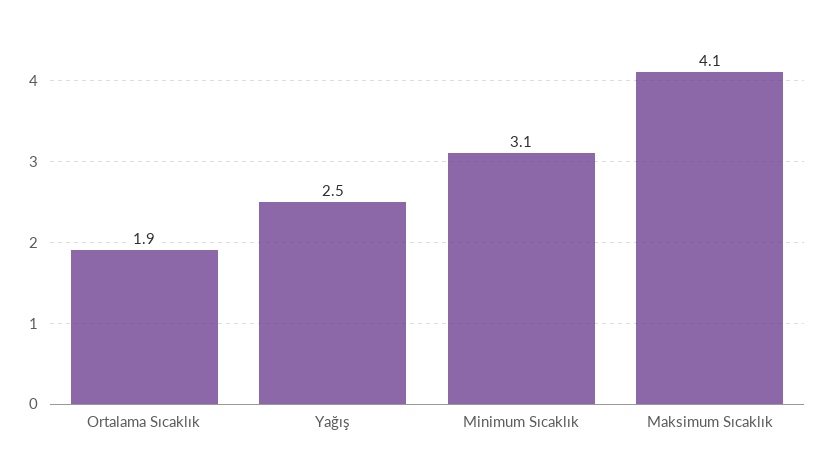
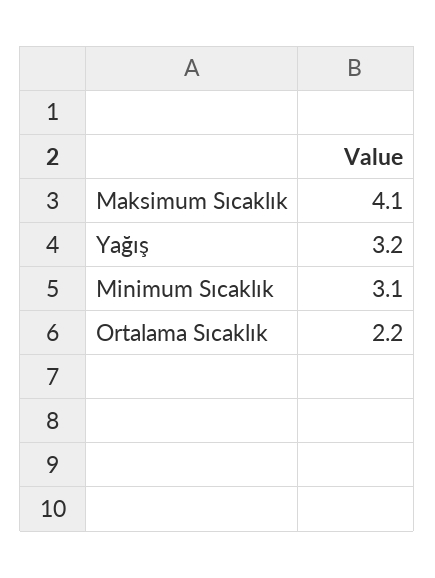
Ortalama Sıcaklık: 1.9 -> 2.2
Yağış: 2.5 -> 3.2

